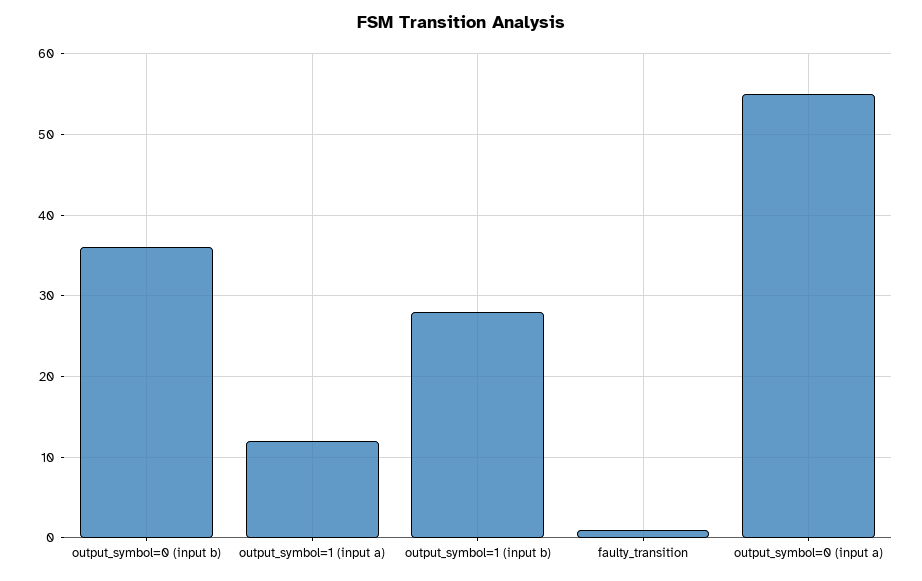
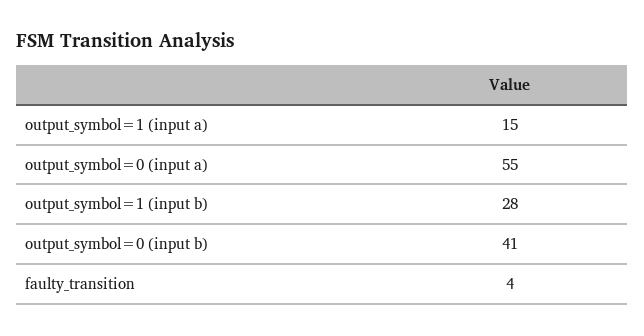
output_symbol=0 (input b): 36 -> 41
output_symbol=1 (input a): 12 -> 15
faulty_transition: 1 -> 4

